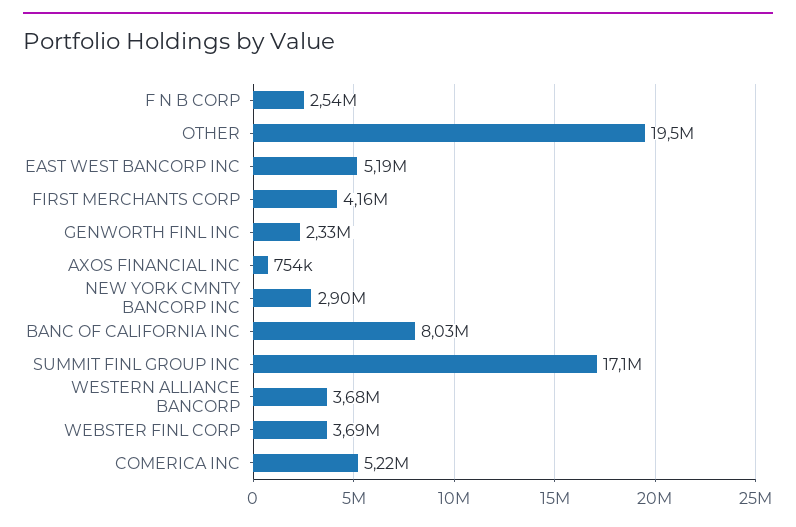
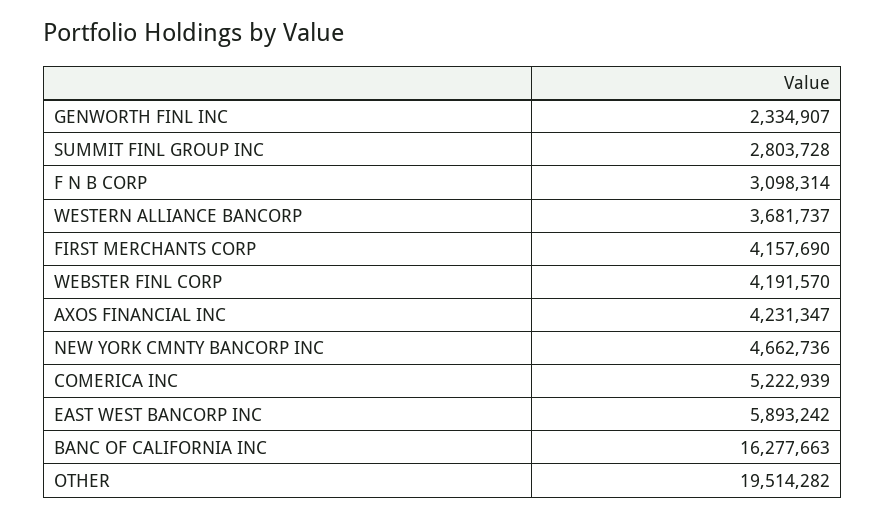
F N B CORP: 2540000 -> 3098314
EAST WEST BANCORP INC: 5190000 -> 5893242
AXOS FINANCIAL INC: 754000 -> 4231347
NEW YORK CMNTY BANCORP INC: 2900000 -> 4662736
BANC OF CALIFORNIA INC: 8030000 -> 16277663
SUMMIT FINL GROUP INC: 17100000 -> 2803728
WEBSTER FINL CORP: 3690000 -> 4191570

